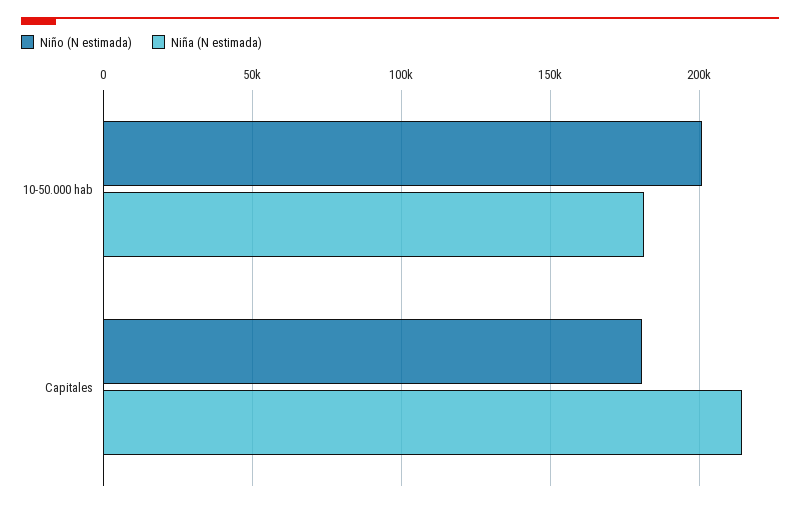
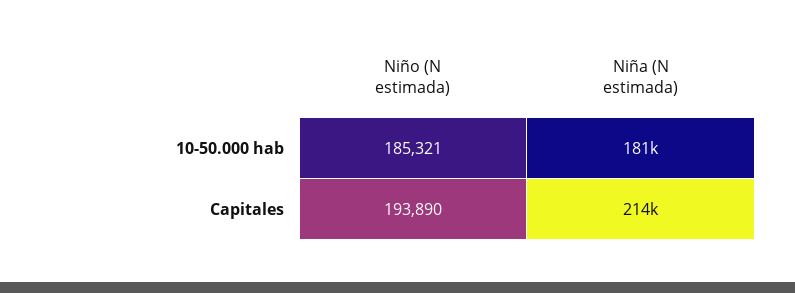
Niño (N estimada), 10-50.000 hab: 200000 -> 185321
Niño (N estimada), Capitales: 180000 -> 193890

